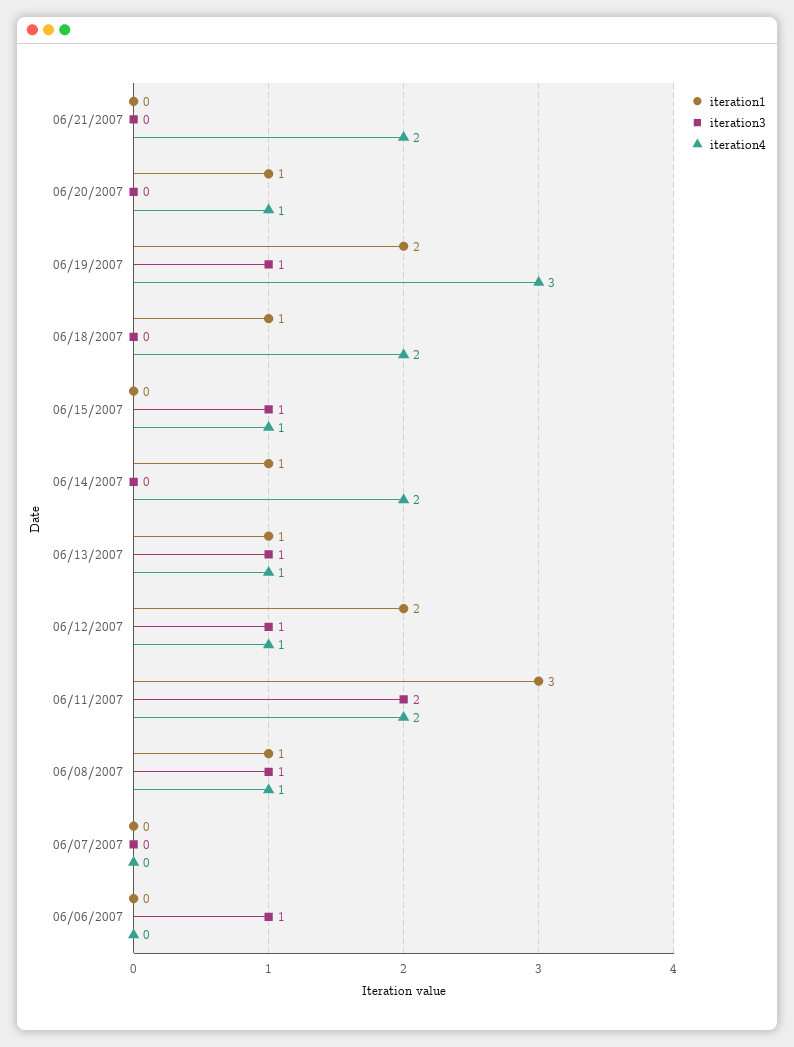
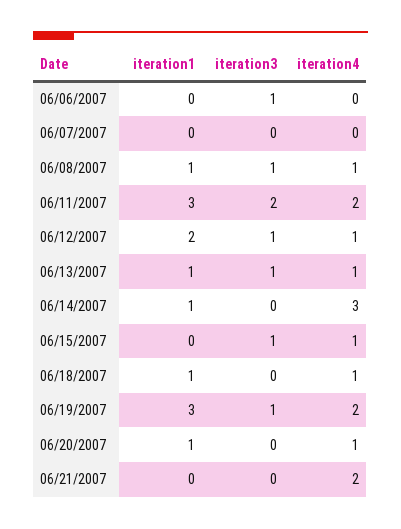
iteration1, 06/19/2007: 2 -> 3
iteration4, 06/19/2007: 3 -> 2
iteration4, 06/18/2007: 2 -> 1
iteration4, 06/14/2007: 2 -> 3

